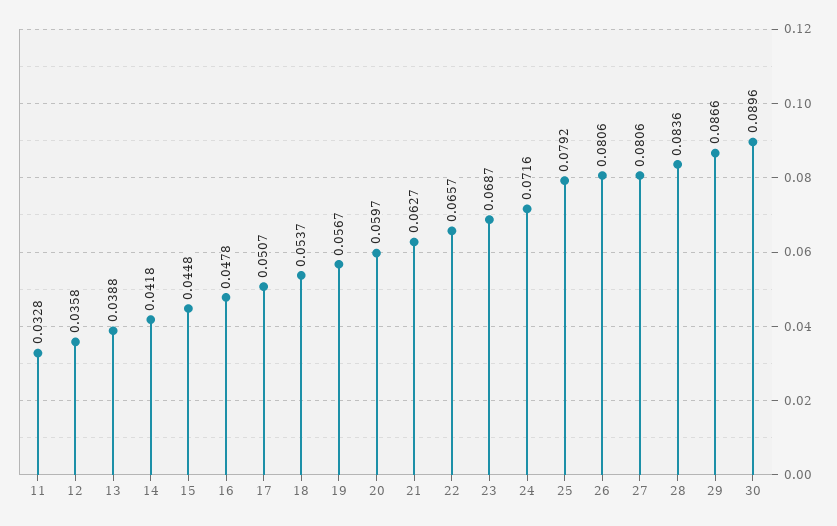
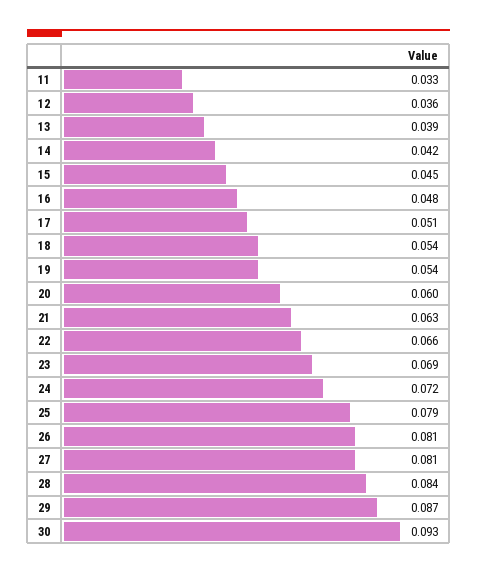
19: 0.0567 -> 0.054
30: 0.0896 -> 0.093

